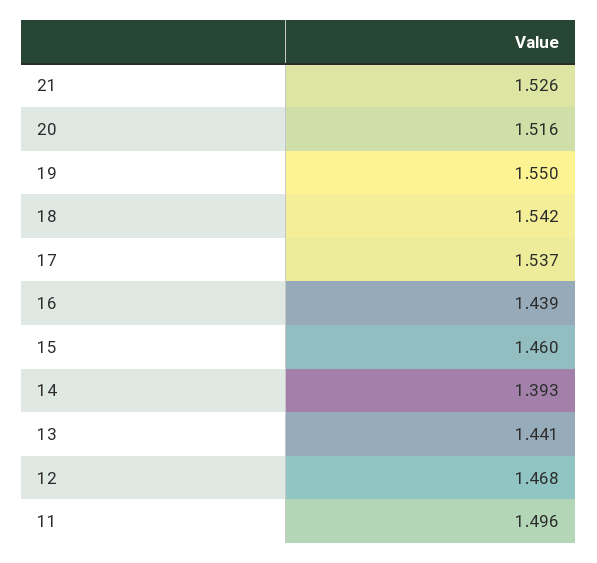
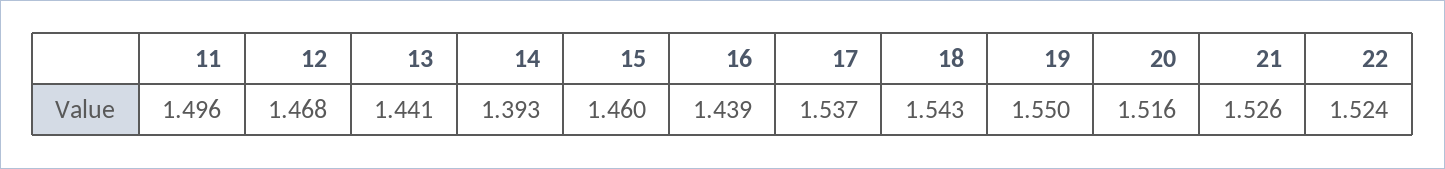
18: 1.542 -> 1.543
22: none -> 1.524

